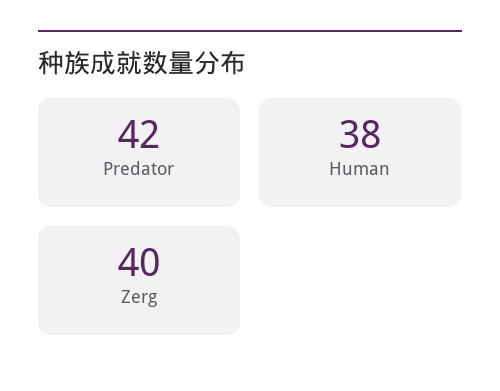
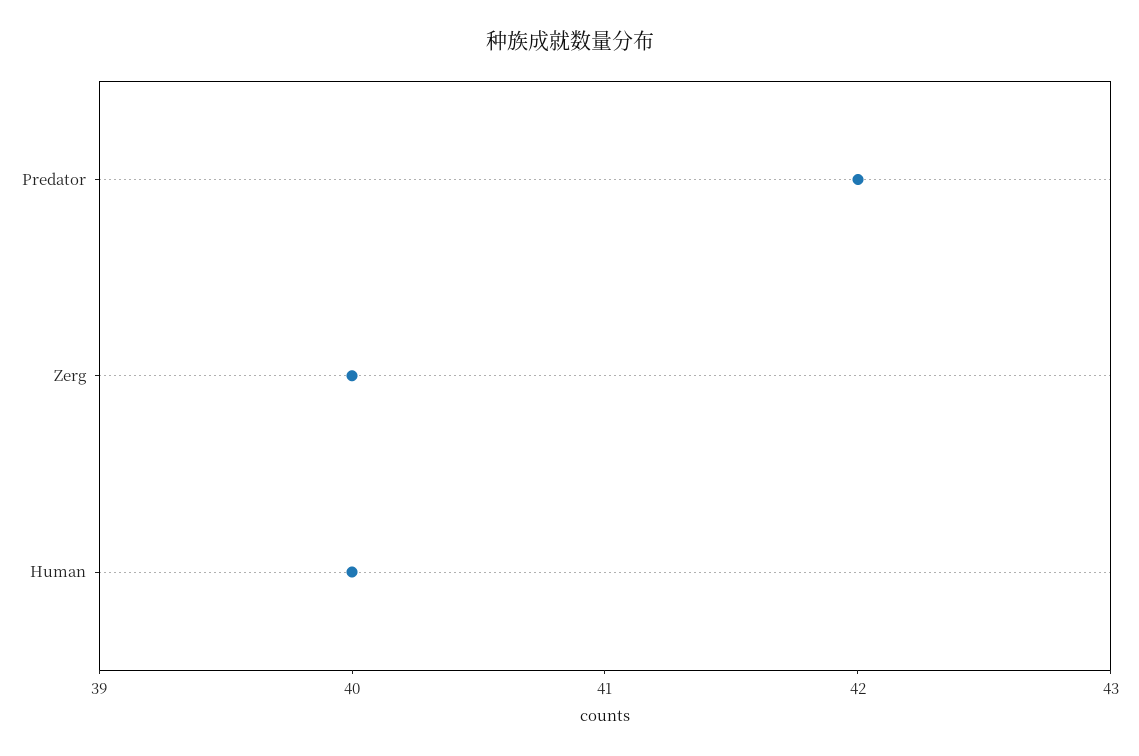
Human: 38 -> 40

